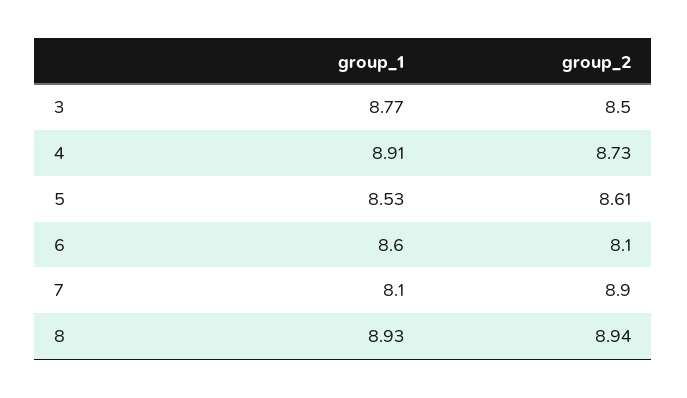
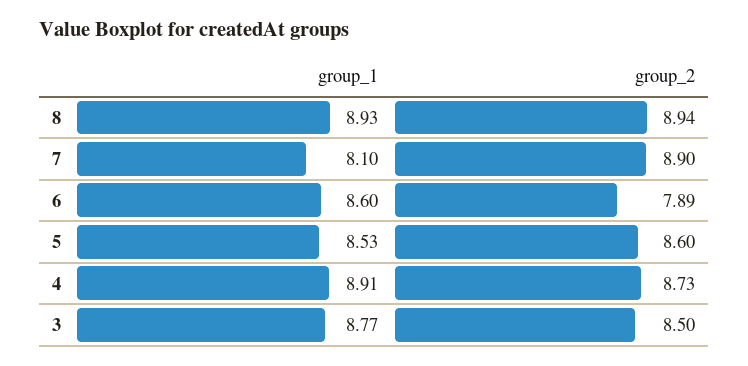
group_2, 5: 8.61 -> 8.6
group_2, 6: 8.1 -> 7.89

